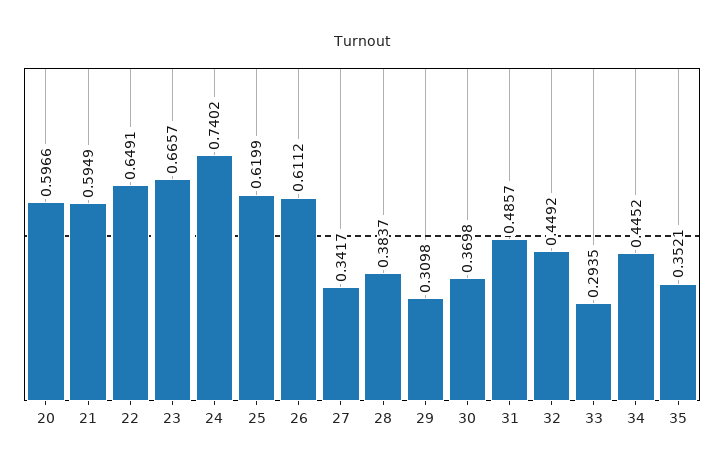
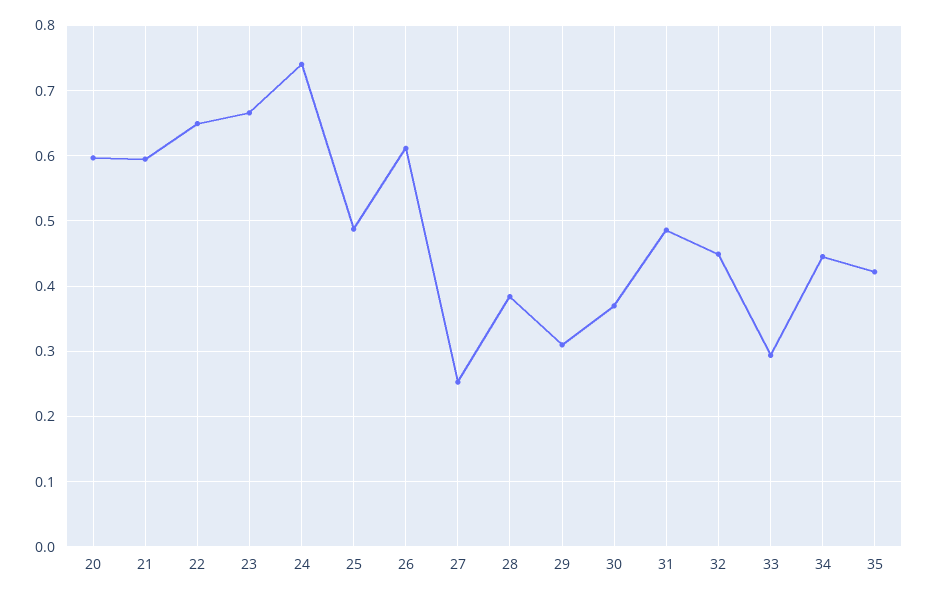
25: 0.6199 -> 0.49
27: 0.3417 -> 0.25
35: 0.3521 -> 0.42

